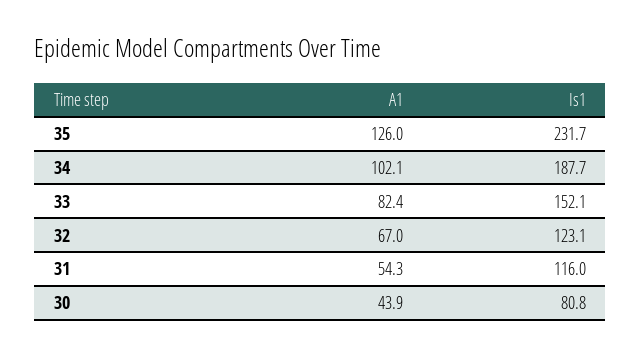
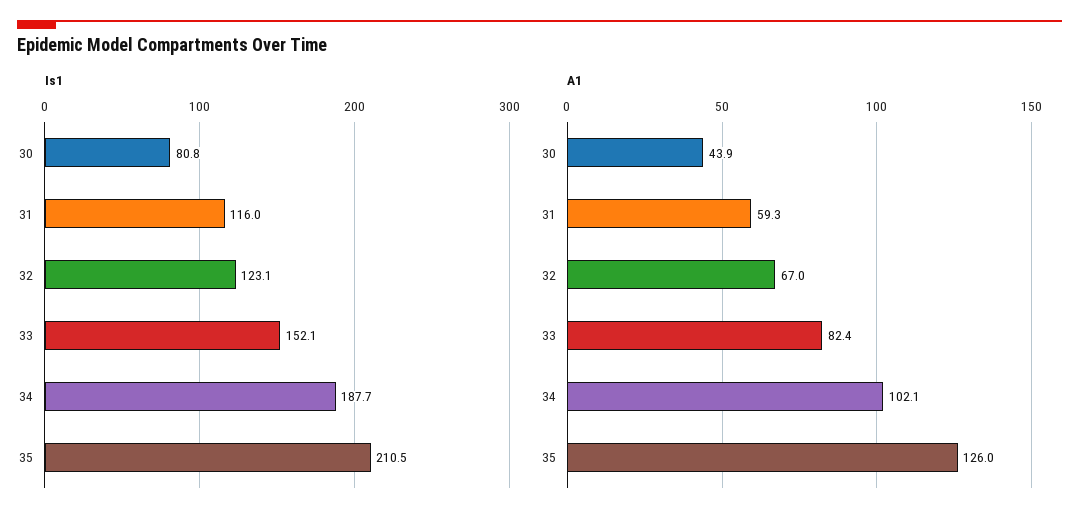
Is1, 35: 231.7 -> 210.5
A1, 31: 54.3 -> 59.3

